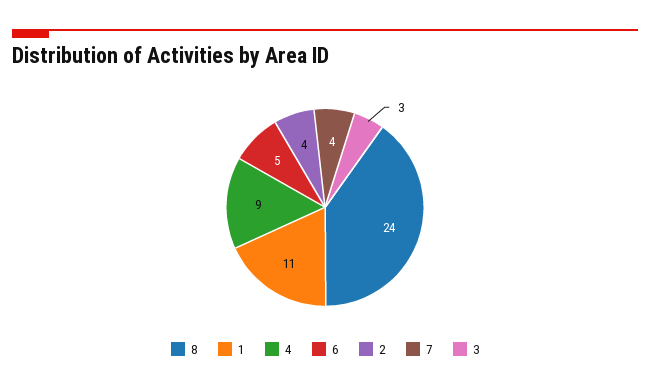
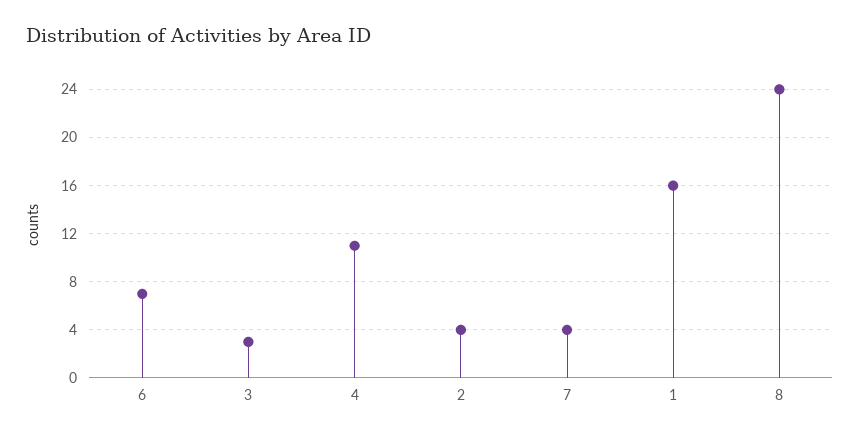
1: 11 -> 16
4: 9 -> 11
6: 5 -> 7

